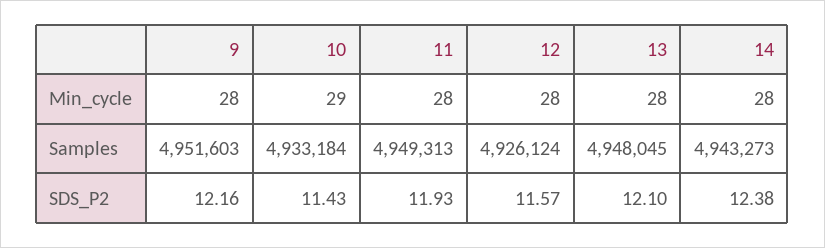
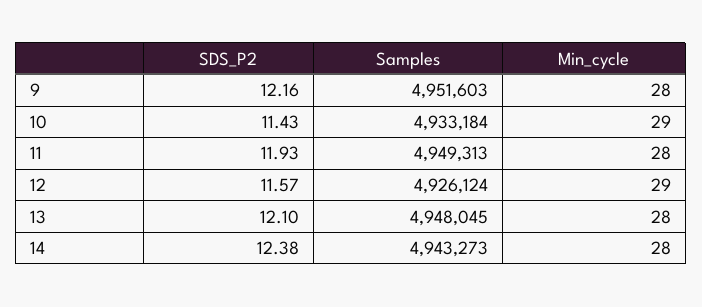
12, Min_cycle: 28 -> 29

